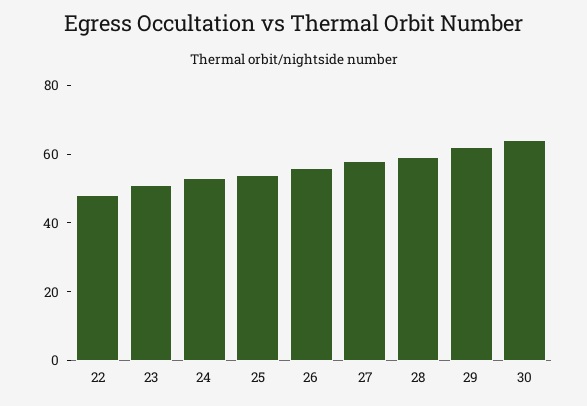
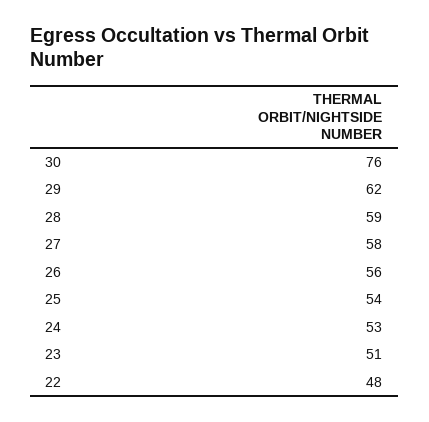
30: 65 -> 76

